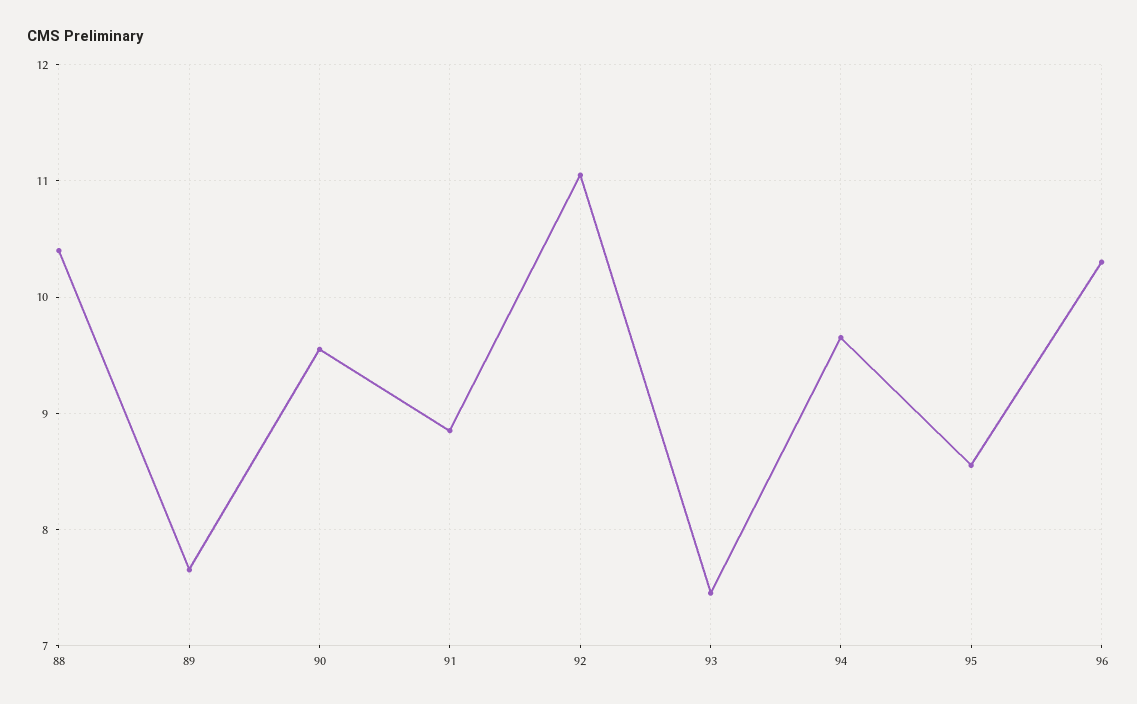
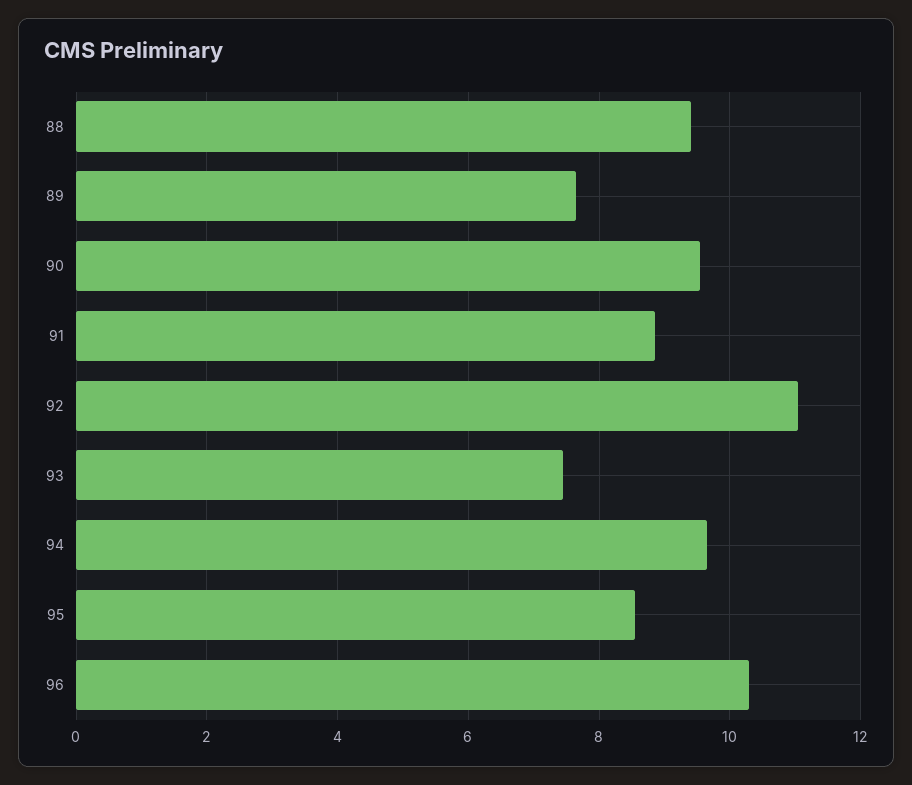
88: 10.4 -> 9.4

